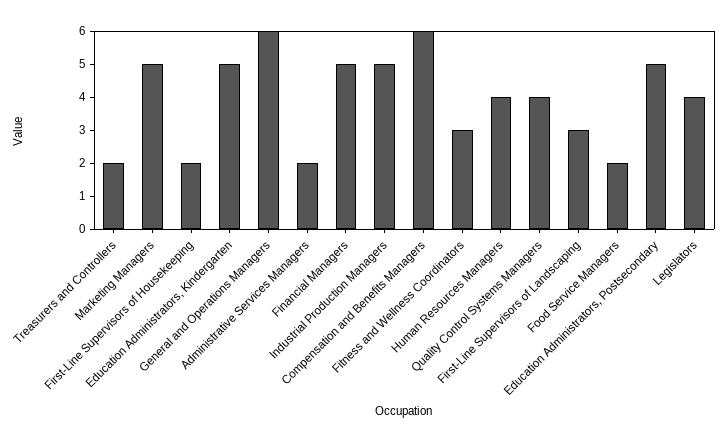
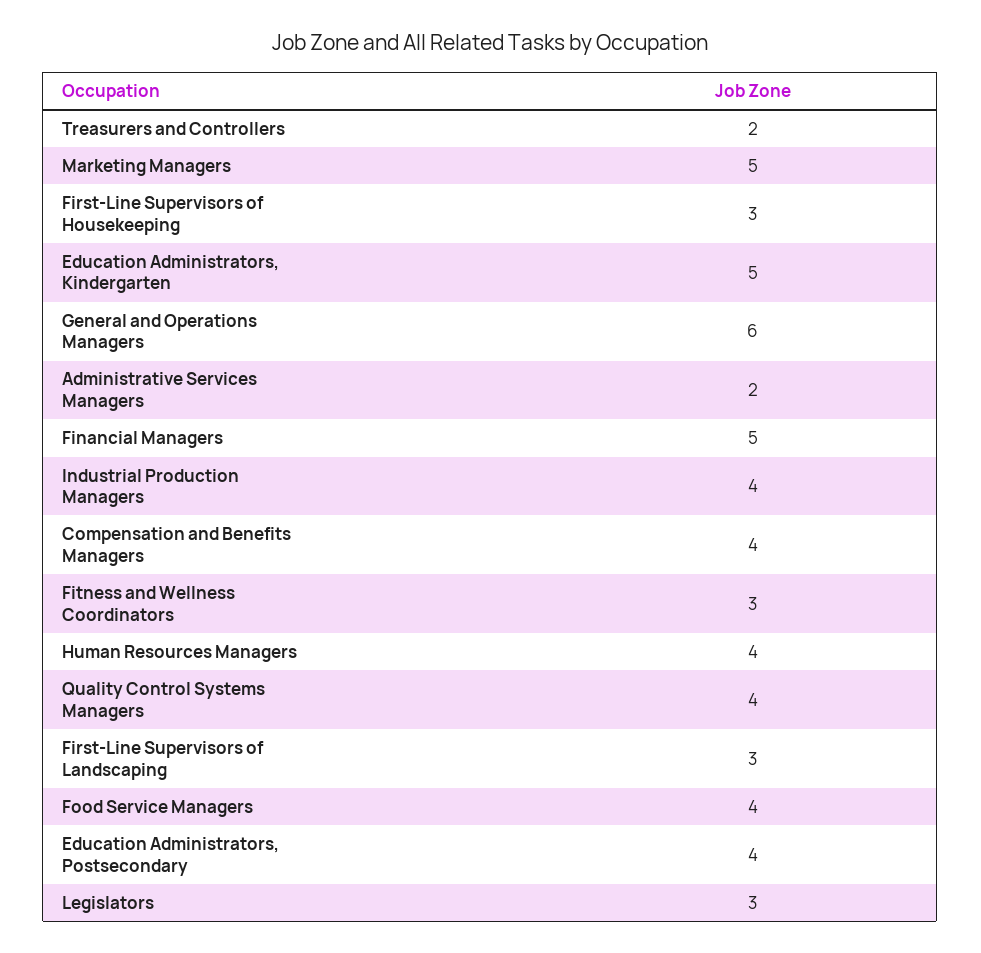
First-Line Supervisors of Housekeeping: 2 -> 3
Industrial Production Managers: 5 -> 4
Compensation and Benefits Managers: 6 -> 4
Food Service Managers: 2 -> 4
Education Administrators, Postsecondary: 5 -> 4
Legislators: 4 -> 3

